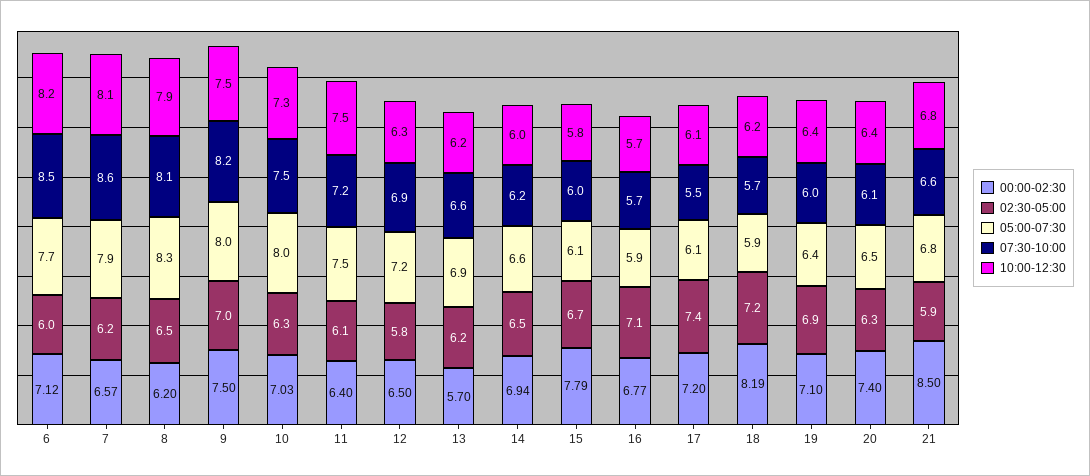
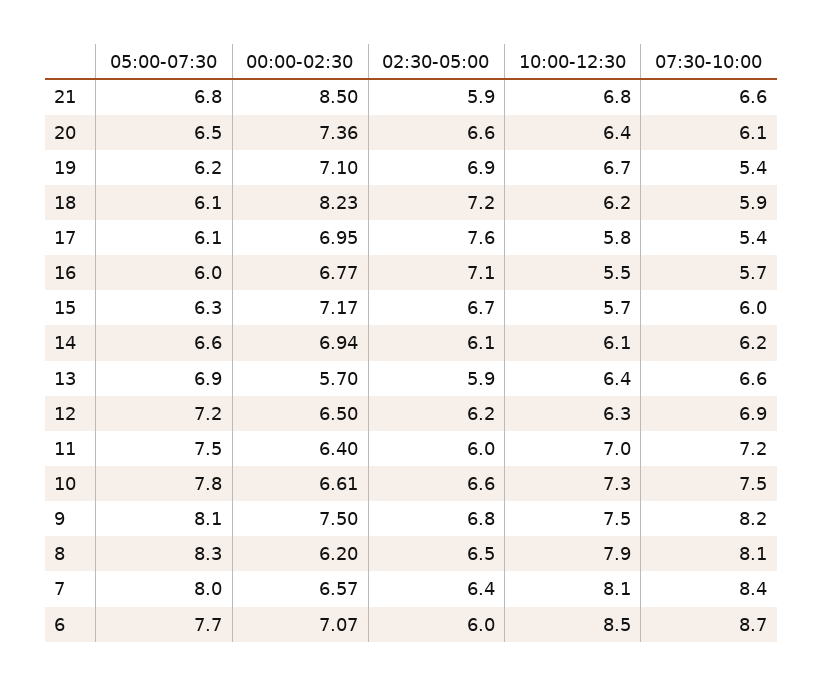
00:00-02:30, 6: 7.12 -> 7.07
07:30-10:00, 6: 8.5 -> 8.7
10:00-12:30, 6: 8.2 -> 8.5
02:30-05:00, 7: 6.2 -> 6.4
05:00-07:30, 7: 7.9 -> 8
07:30-10:00, 7: 8.6 -> 8.4
02:30-05:00, 9: 7 -> 6.8
05:00-07:30, 9: 8 -> 8.1
00:00-02:30, 10: 7.03 -> 6.61
02:30-05:00, 10: 6.3 -> 6.6
05:00-07:30, 10: 8 -> 7.8
02:30-05:00, 11: 6.1 -> 6
10:00-12:30, 11: 7.5 -> 7
02:30-05:00, 12: 5.8 -> 6.2
02:30-05:00, 13: 6.2 -> 5.9
10:00-12:30, 13: 6.2 -> 6.4
02:30-05:00, 14: 6.5 -> 6.1
10:00-12:30, 14: 6 -> 6.1
00:00-02:30, 15: 7.79 -> 7.17
05:00-07:30, 15: 6.1 -> 6.3
10:00-12:30, 15: 5.8 -> 5.7
05:00-07:30, 16: 5.9 -> 6
10:00-12:30, 16: 5.7 -> 5.5
00:00-02:30, 17: 7.2 -> 6.95
02:30-05:00, 17: 7.4 -> 7.6
07:30-10:00, 17: 5.5 -> 5.4
10:00-12:30, 17: 6.1 -> 5.8
00:00-02:30, 18: 8.19 -> 8.23
05:00-07:30, 18: 5.9 -> 6.1
07:30-10:00, 18: 5.7 -> 5.9
05:00-07:30, 19: 6.4 -> 6.2
07:30-10:00, 19: 6 -> 5.4
10:00-12:30, 19: 6.4 -> 6.7
00:00-02:30, 20: 7.4 -> 7.36
02:30-05:00, 20: 6.3 -> 6.6

